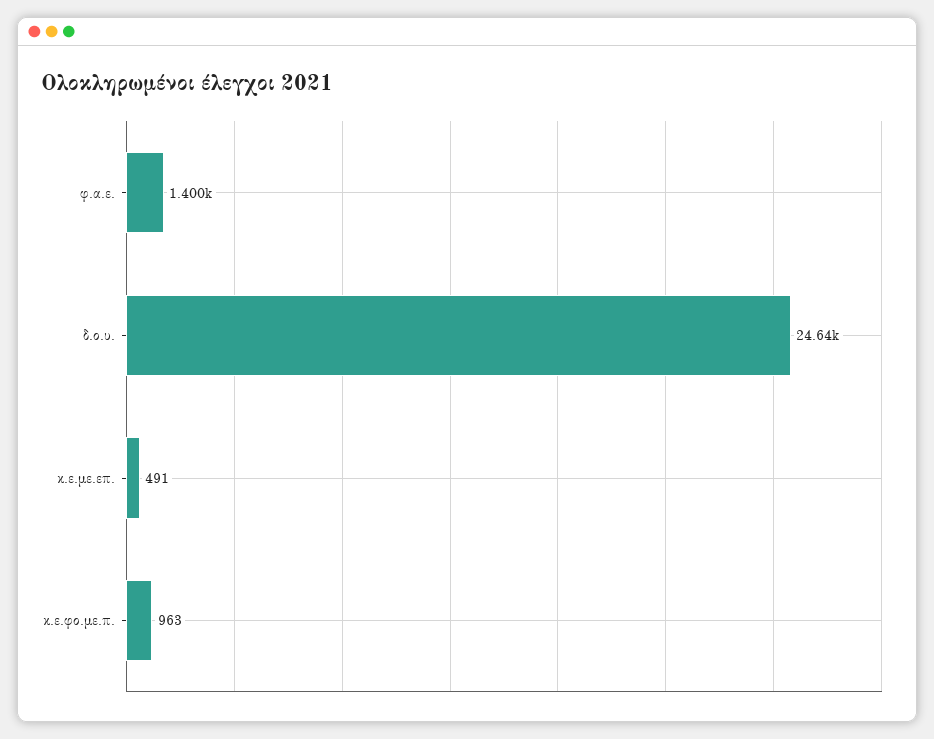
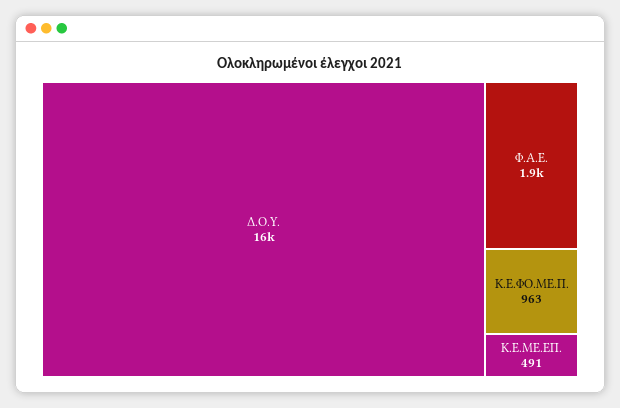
φ.α.ε.: 1400 -> 1900
δ.ο.υ.: 24640 -> 16000

